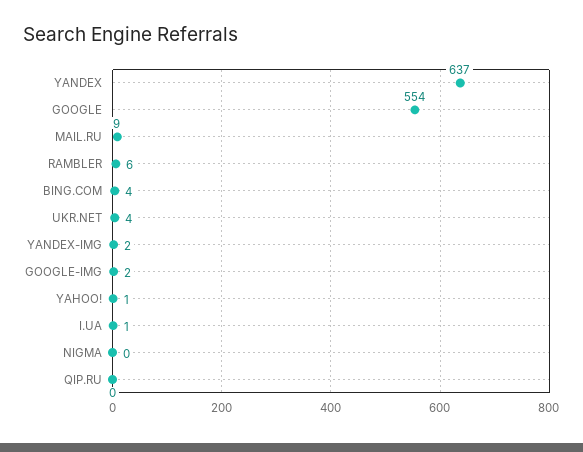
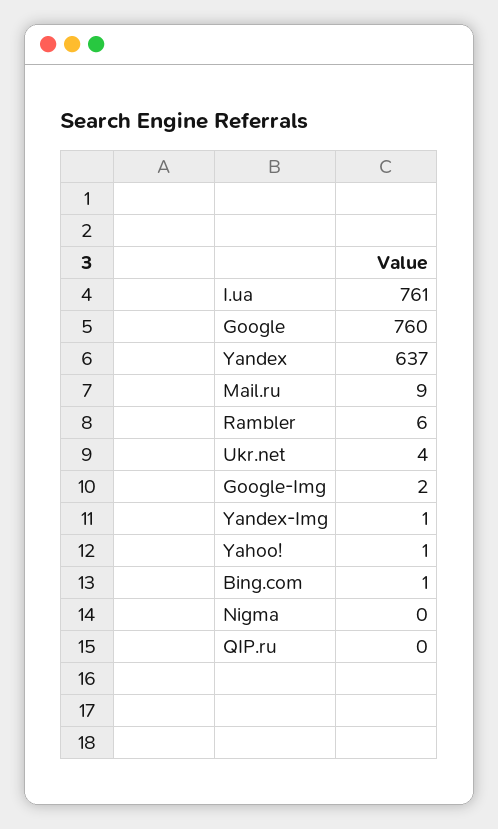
GOOGLE: 554 -> 760
BING.COM: 4 -> 1
YANDEX-IMG: 2 -> 1
I.UA: 1 -> 761

